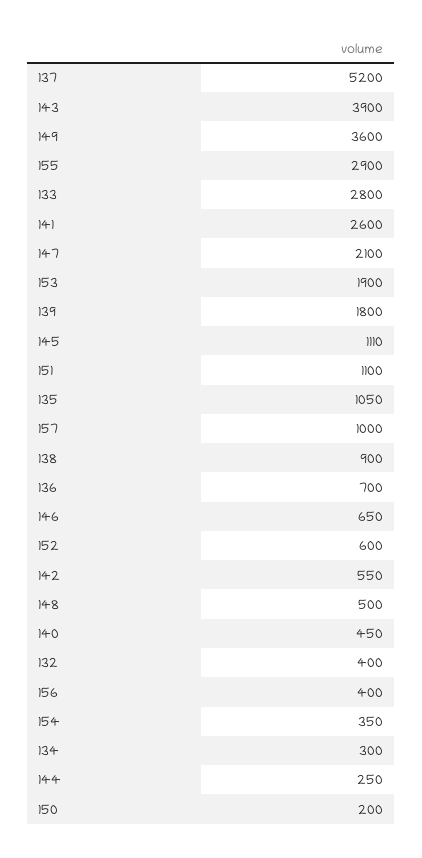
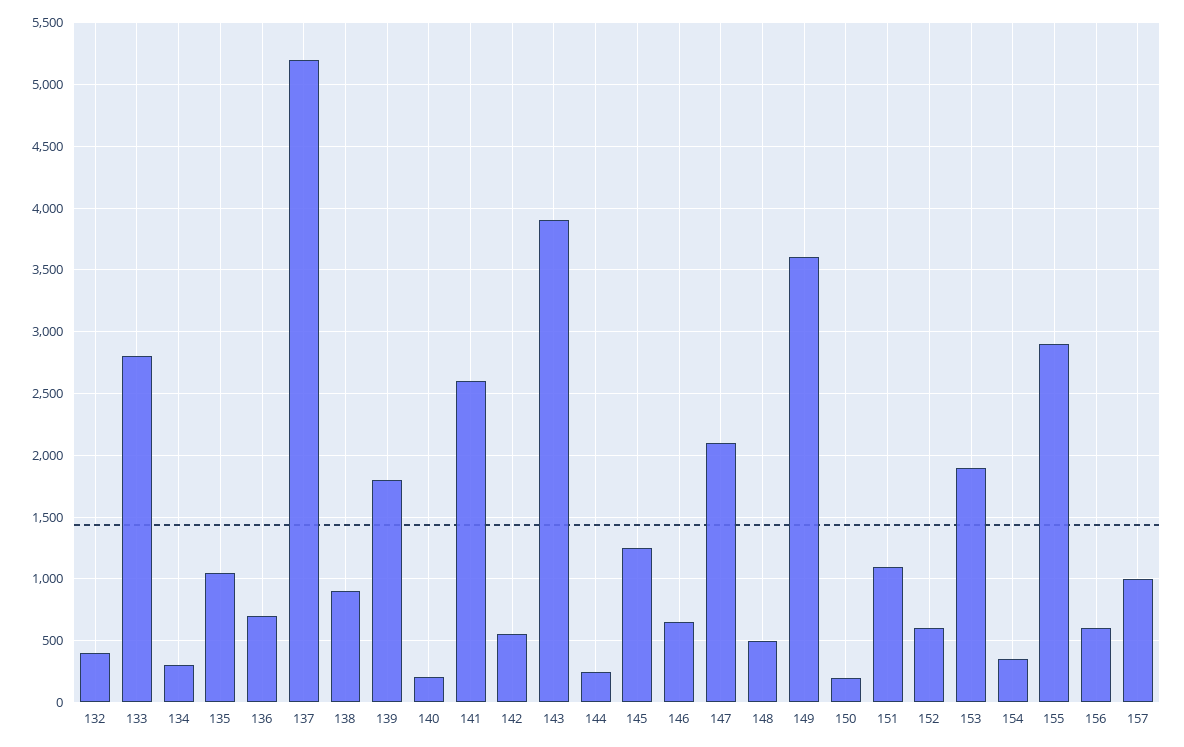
145: 1110 -> 1250
140: 450 -> 200
156: 400 -> 600

